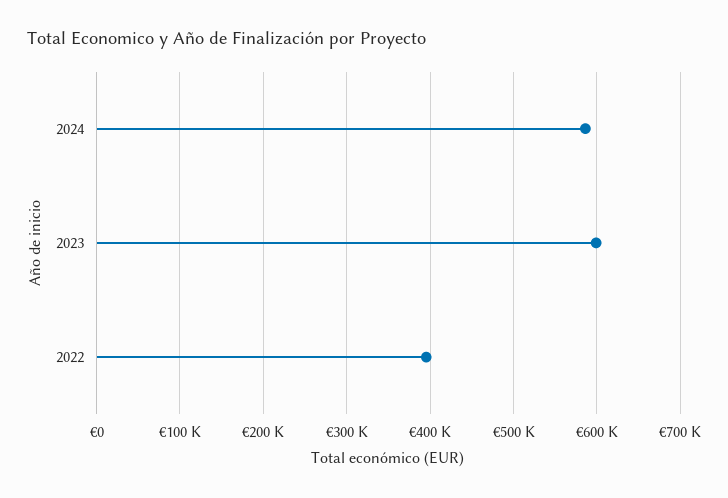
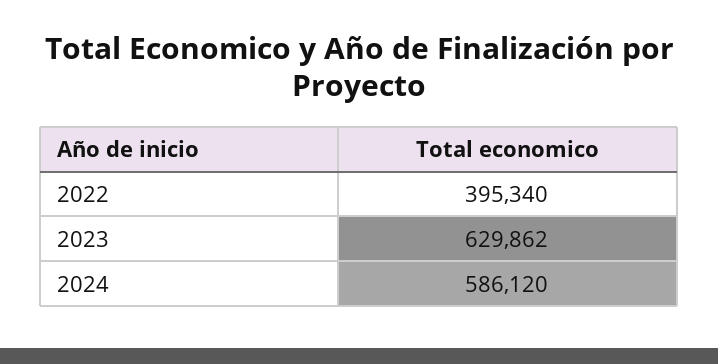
2023: 600000 -> 629862

